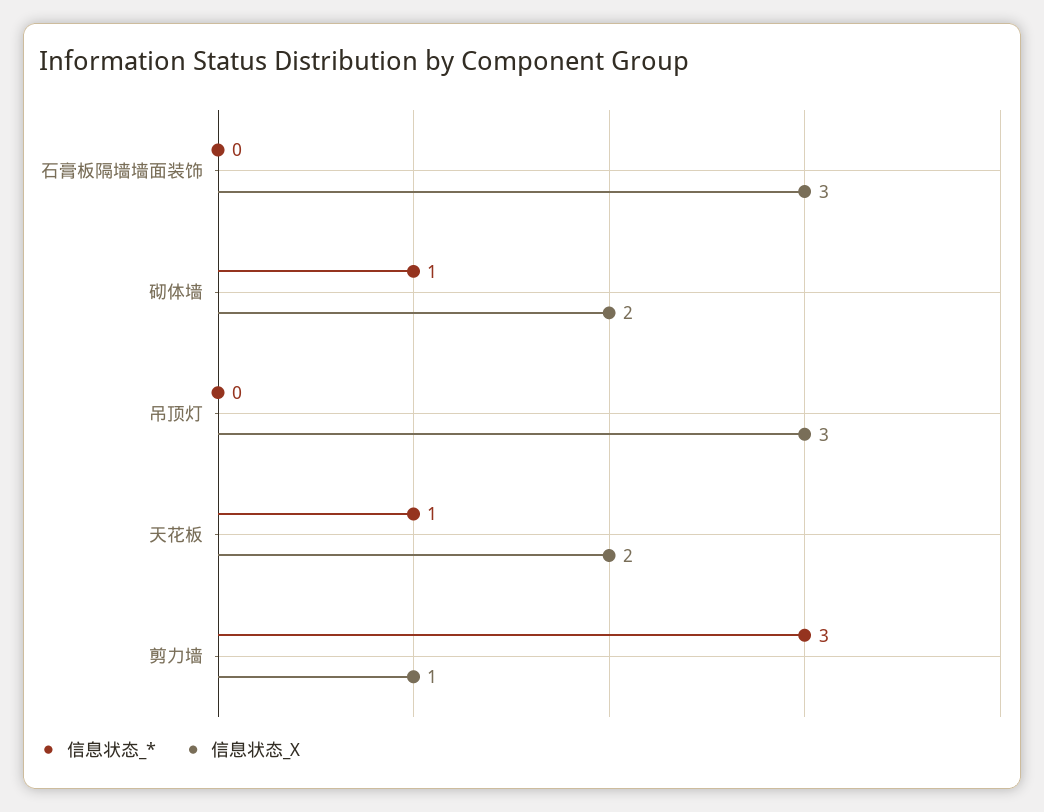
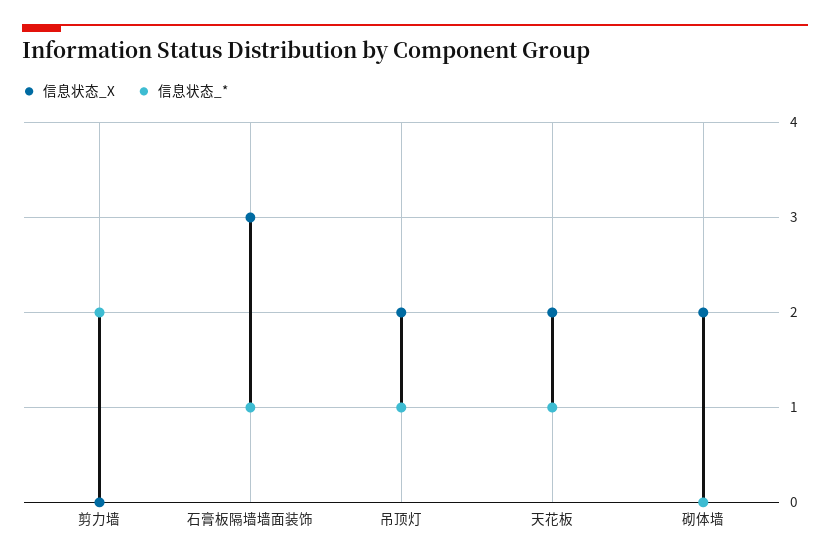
信息状态_*, 石膏板隔墙墙面装饰: 0 -> 1
信息状态_*, 砌体墙: 1 -> 0
信息状态_*, 吊顶灯: 0 -> 1
信息状态_X, 吊顶灯: 3 -> 2
信息状态_*, 剪力墙: 3 -> 2
信息状态_X, 剪力墙: 1 -> 0

